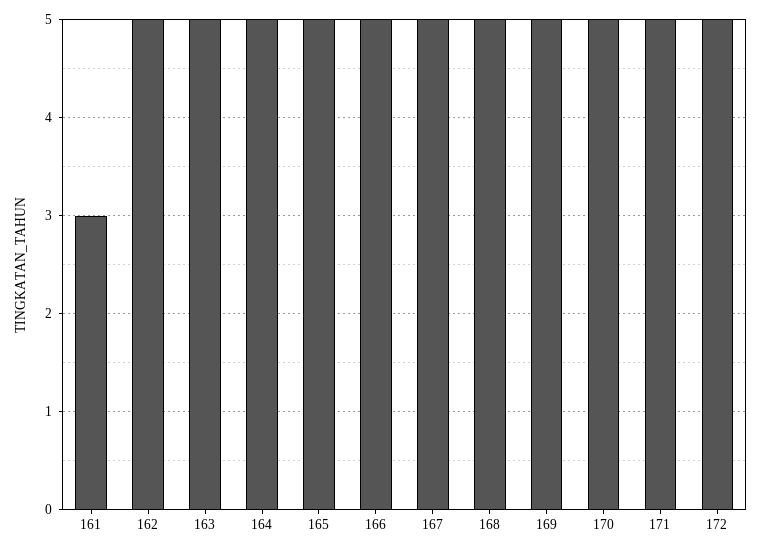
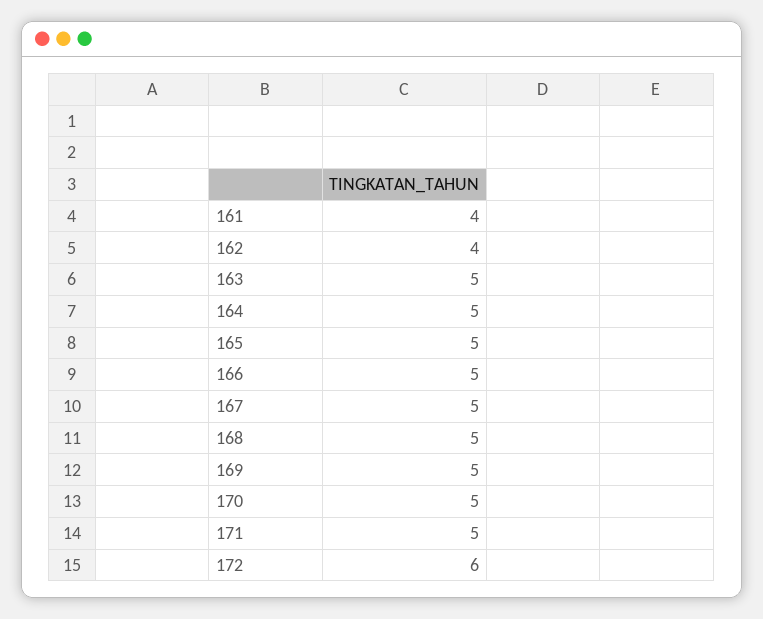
161: 3 -> 4
162: 5 -> 4
172: 5 -> 6

